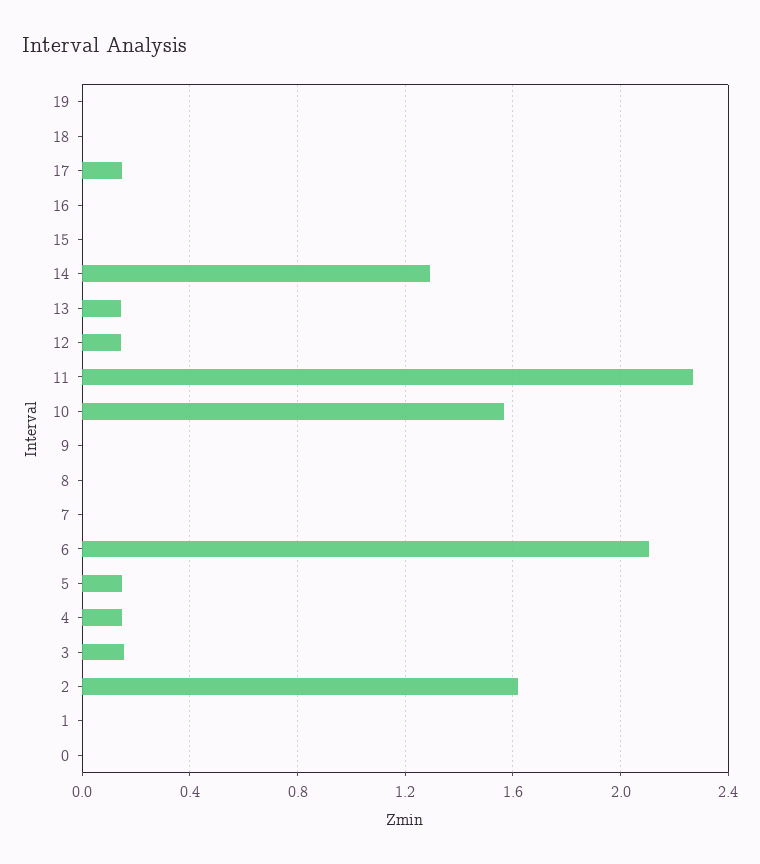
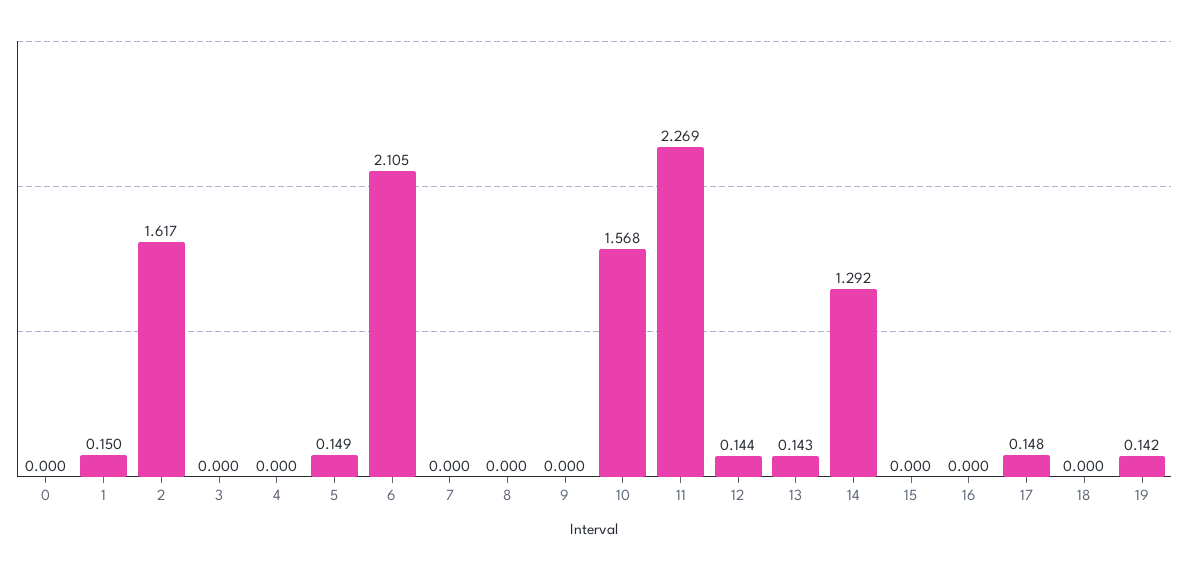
19: 0 -> 0.142
4: 0.15 -> 0
3: 0.15 -> 0
1: 0 -> 0.15

